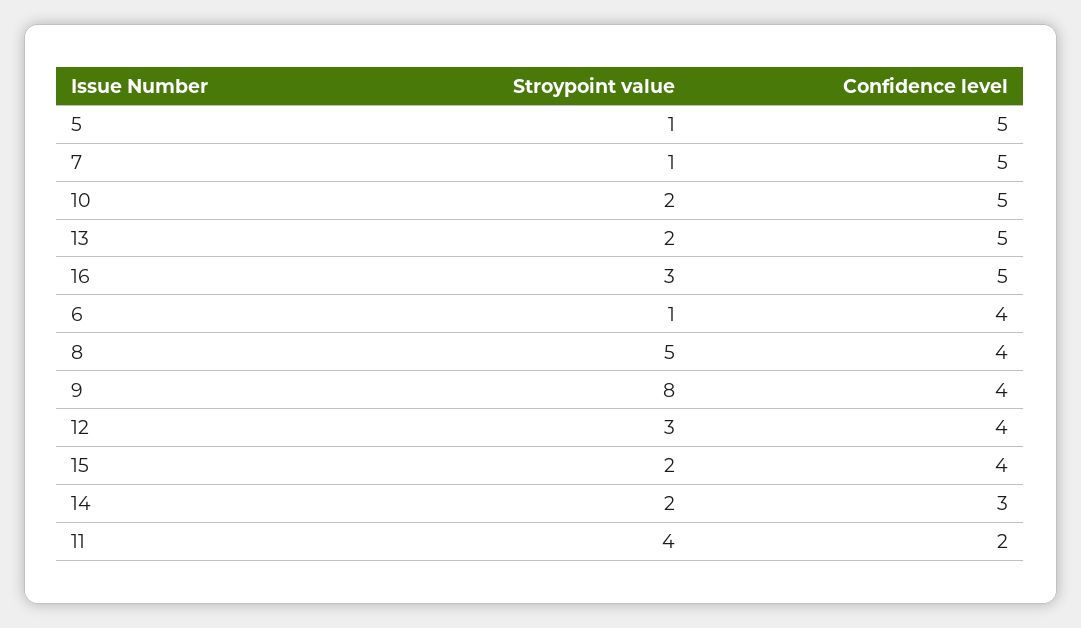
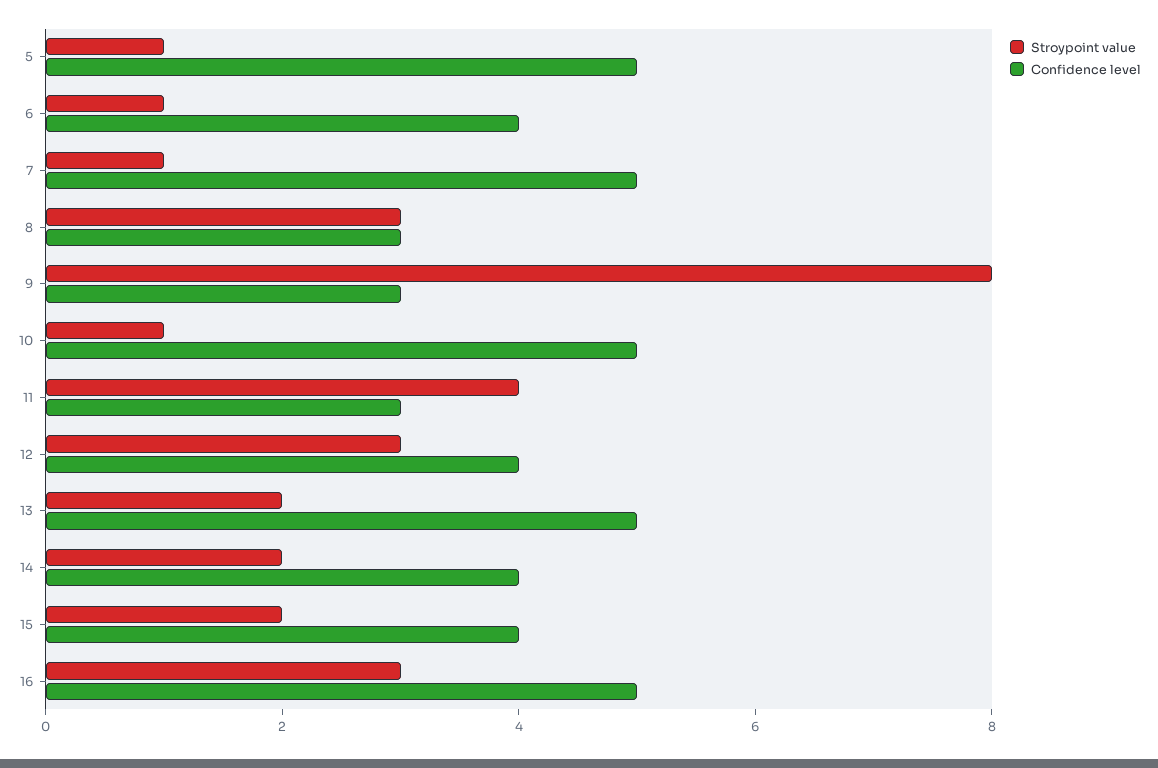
Stroypoint value, 10: 2 -> 1
Stroypoint value, 8: 5 -> 3
Confidence level, 8: 4 -> 3
Confidence level, 9: 4 -> 3
Confidence level, 14: 3 -> 4
Confidence level, 11: 2 -> 3

